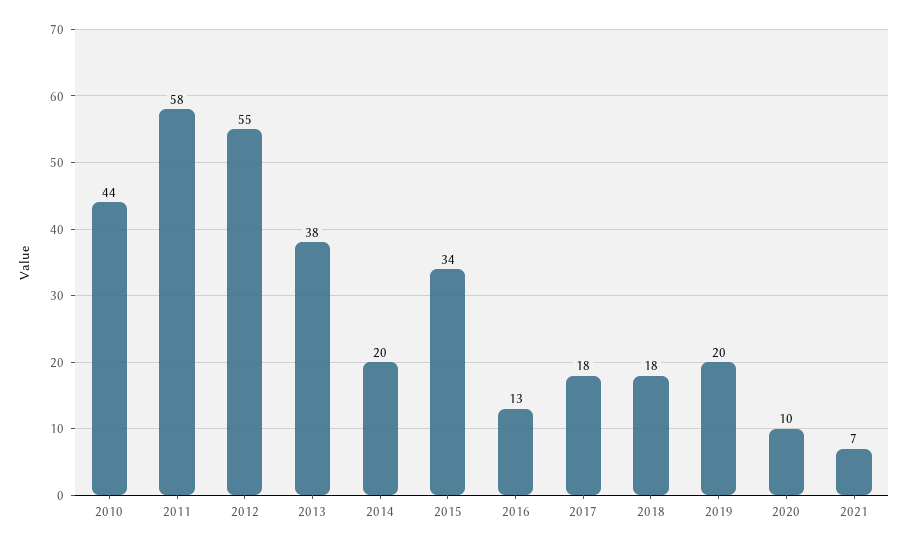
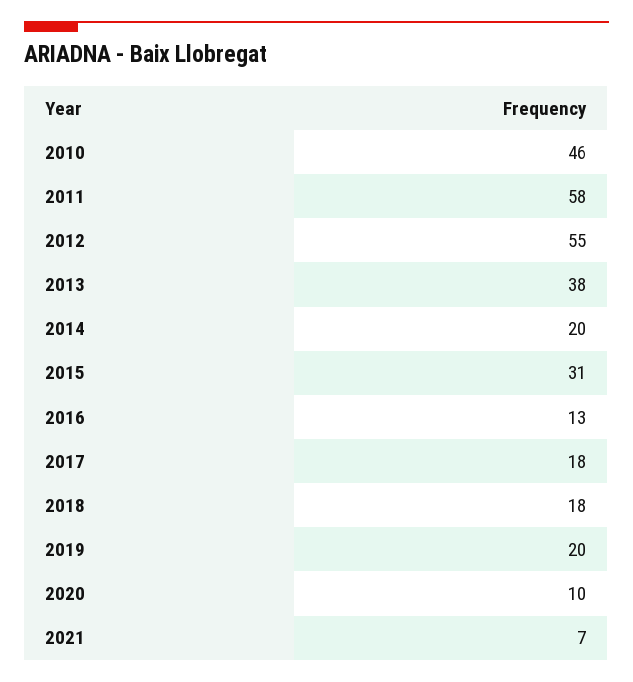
2010: 44 -> 46
2015: 34 -> 31

